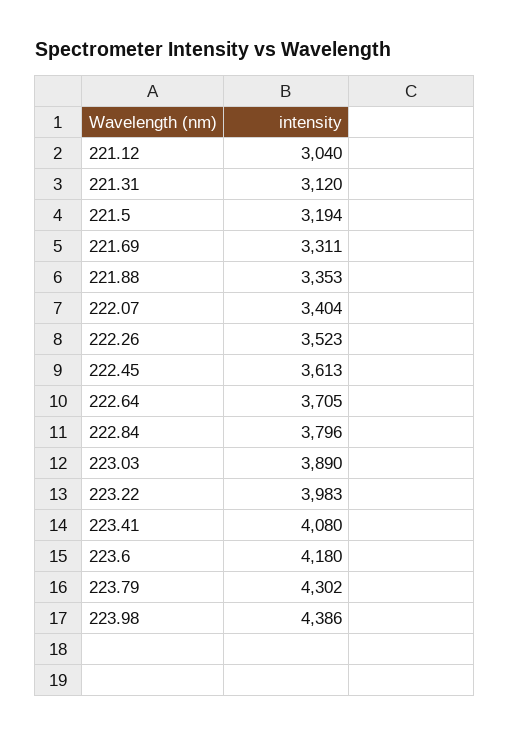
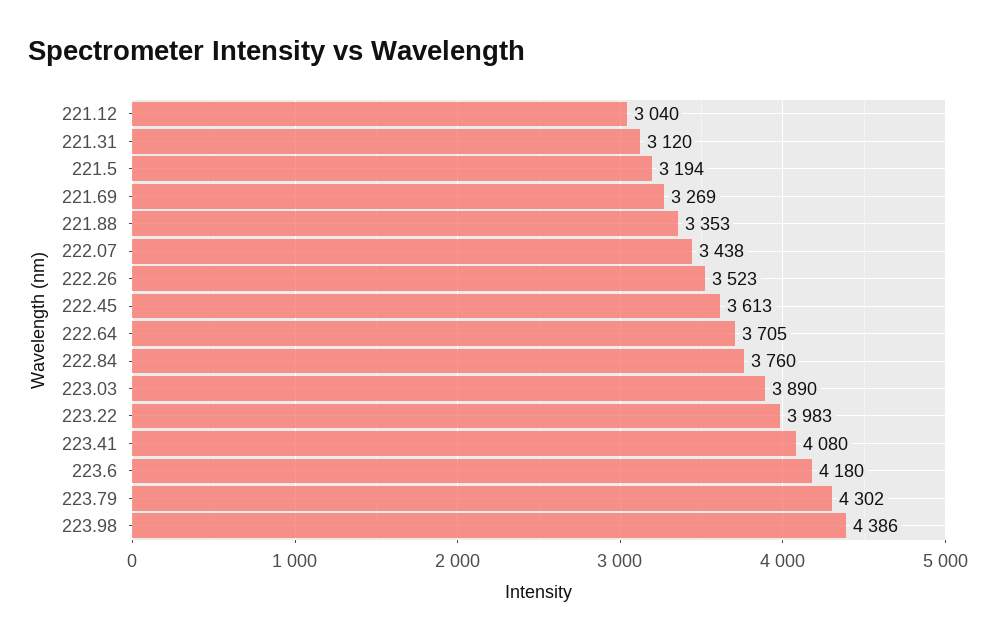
221.69: 3311 -> 3269
222.07: 3404 -> 3438
222.84: 3796 -> 3760

